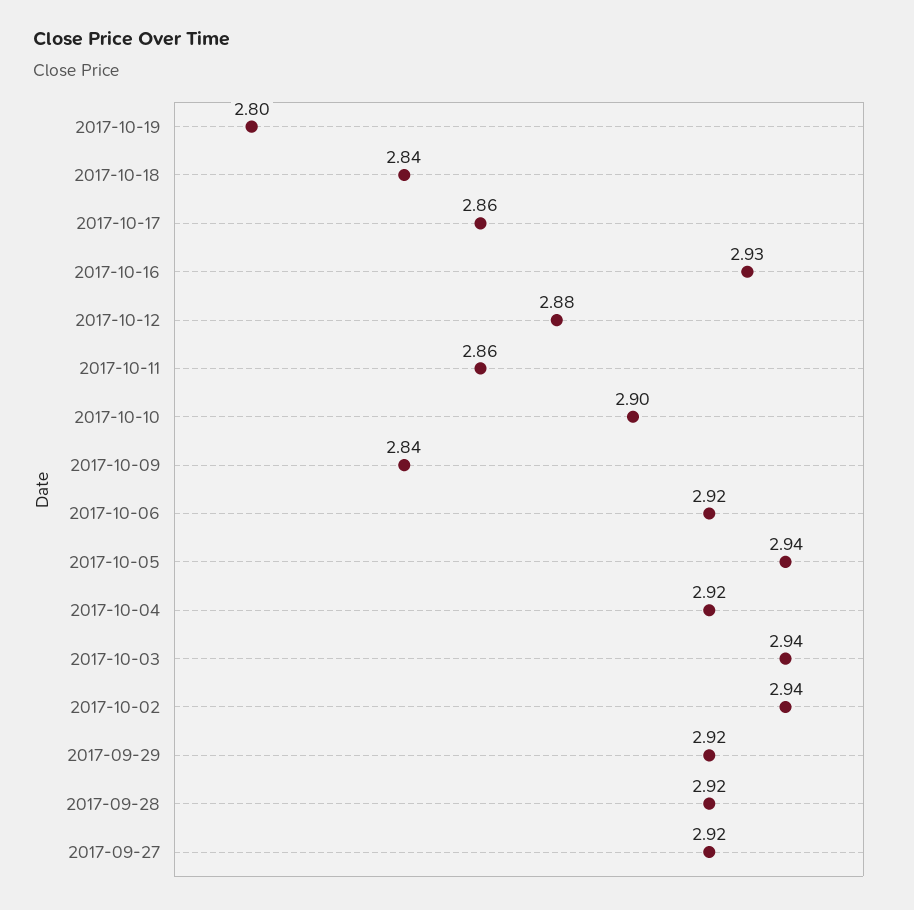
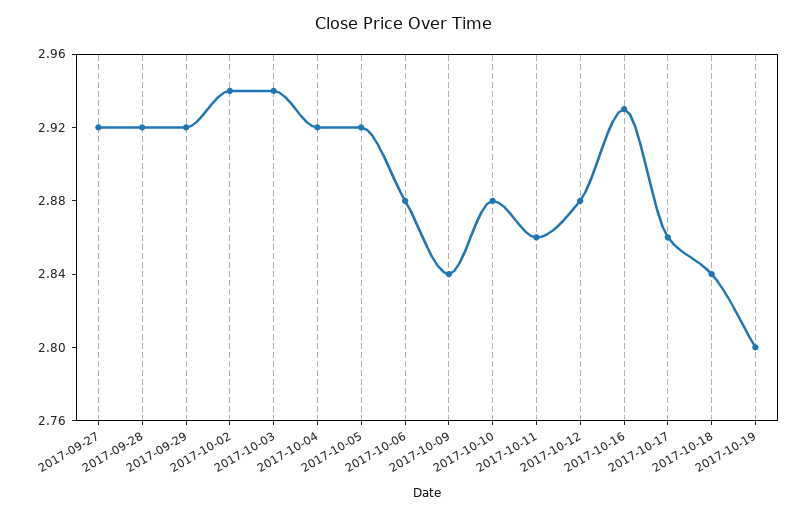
2017-10-10: 2.9 -> 2.88
2017-10-06: 2.92 -> 2.88
2017-10-05: 2.94 -> 2.92

